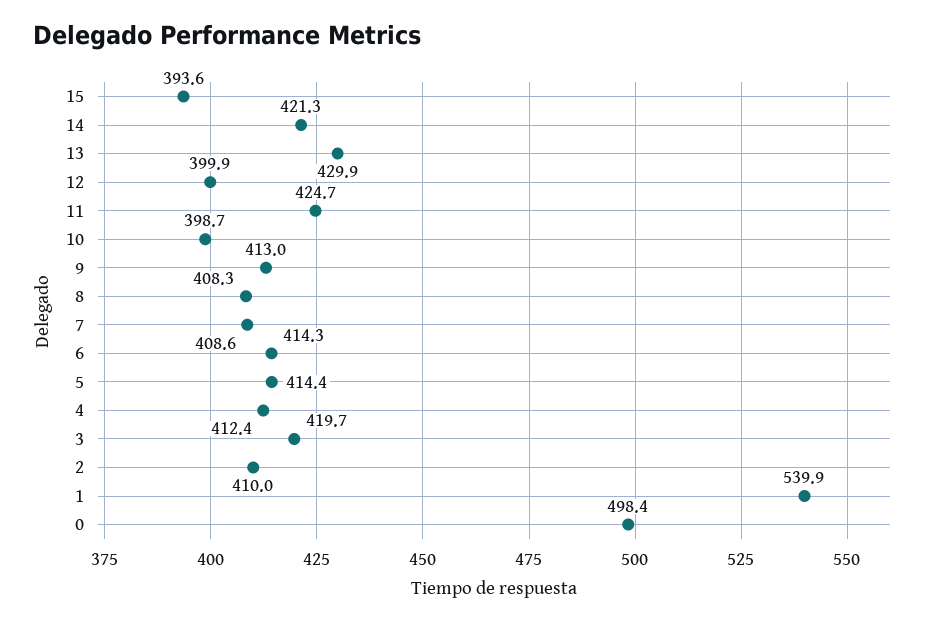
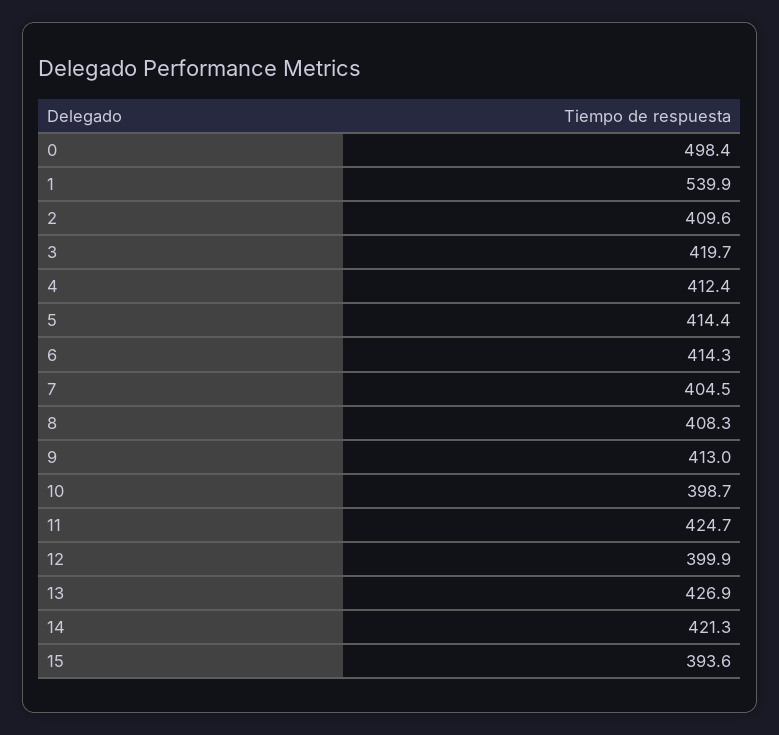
13: 429.9 -> 426.9
7: 408.6 -> 404.5
2: 410 -> 409.6

